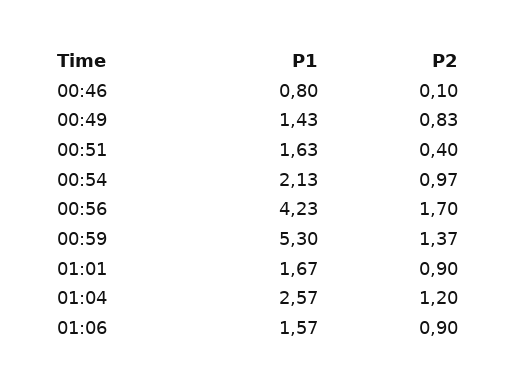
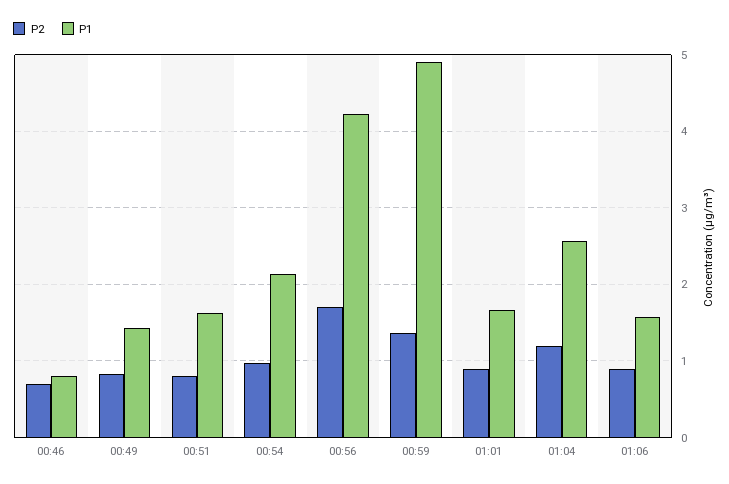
P2, 00:46: 0.1 -> 0.7
P2, 00:51: 0.4 -> 0.8
P1, 00:59: 5.3 -> 4.9

